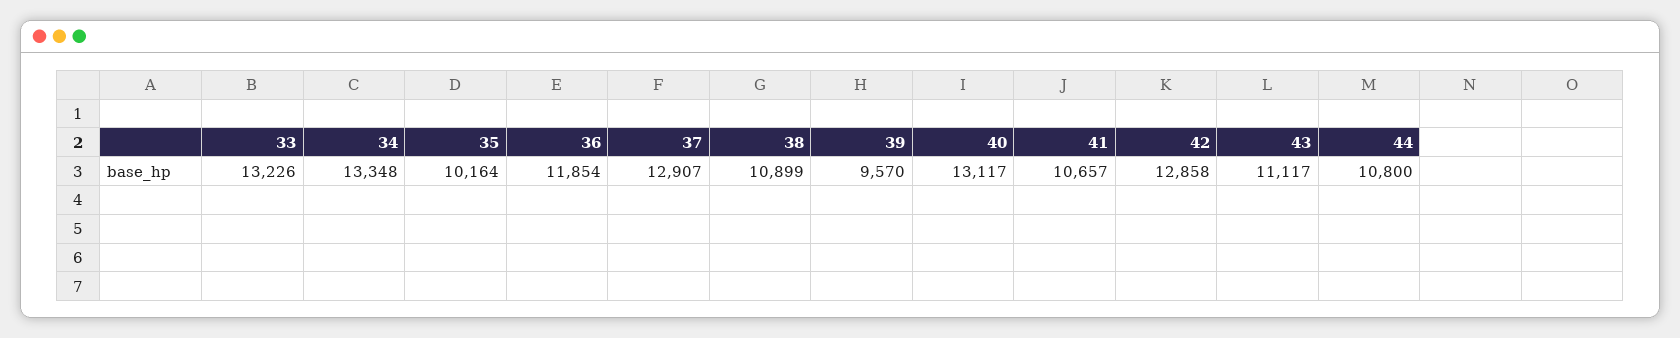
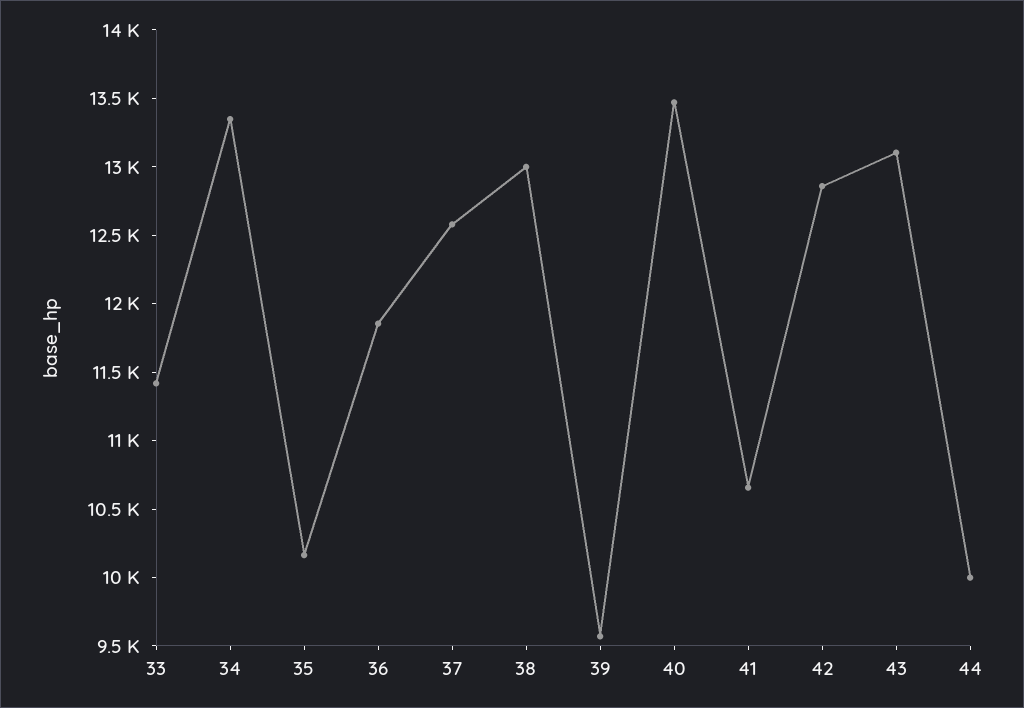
33: 13226 -> 11400
37: 12907 -> 12600
38: 10899 -> 13000
40: 13117 -> 13500
43: 11117 -> 13100
44: 10800 -> 10000

